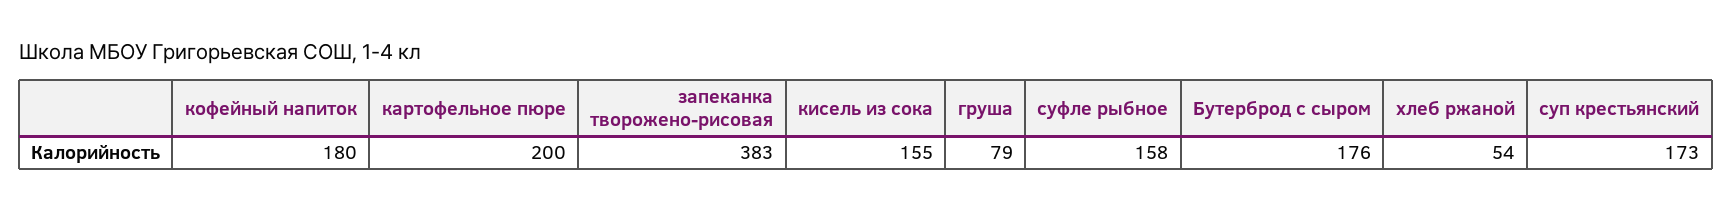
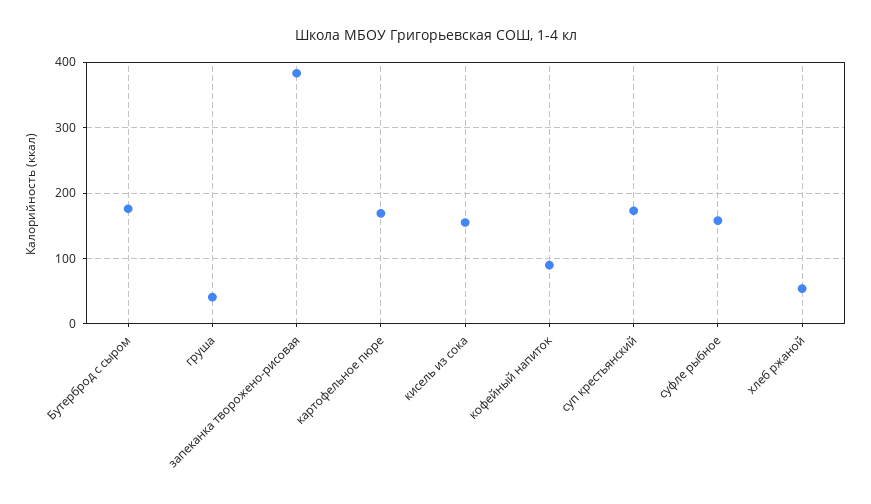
кофейный напиток: 180 -> 90
картофельное пюре: 200 -> 170
груша: 79 -> 40

